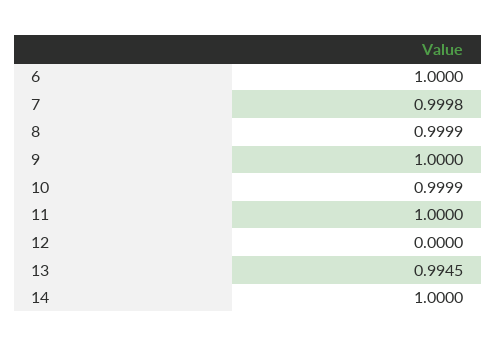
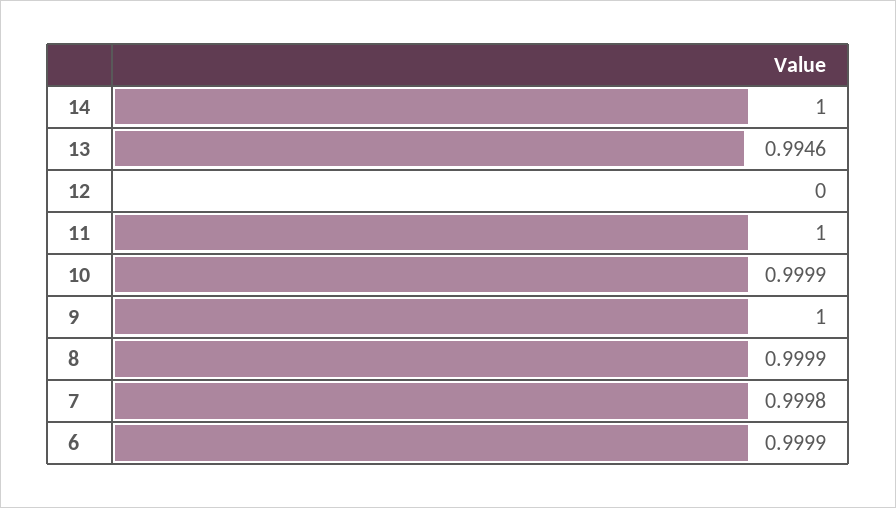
6: 1 -> 0.9999
13: 0.9945 -> 0.9946

